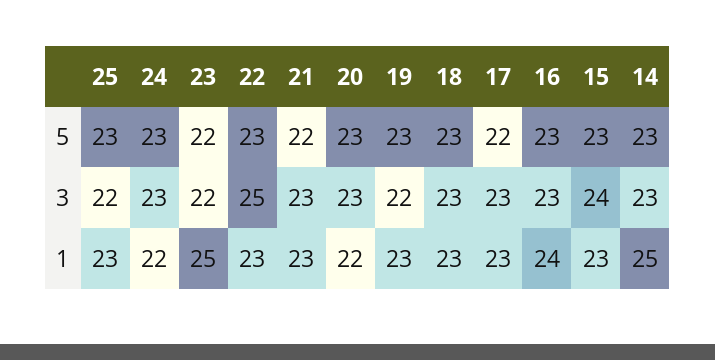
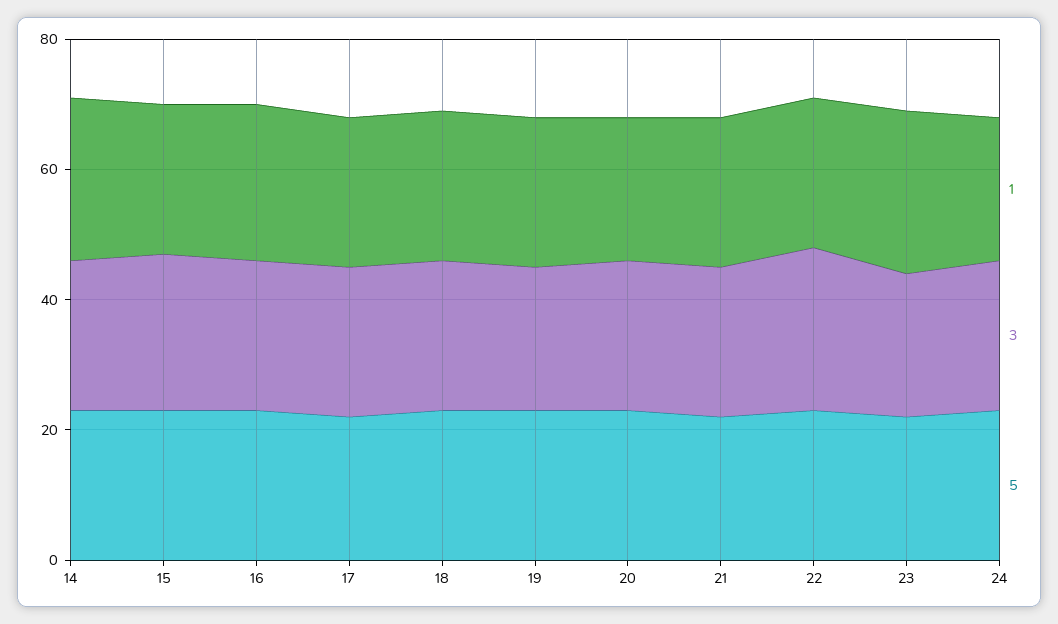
5, 25: 23 -> none
3, 25: 22 -> none
1, 25: 23 -> none

